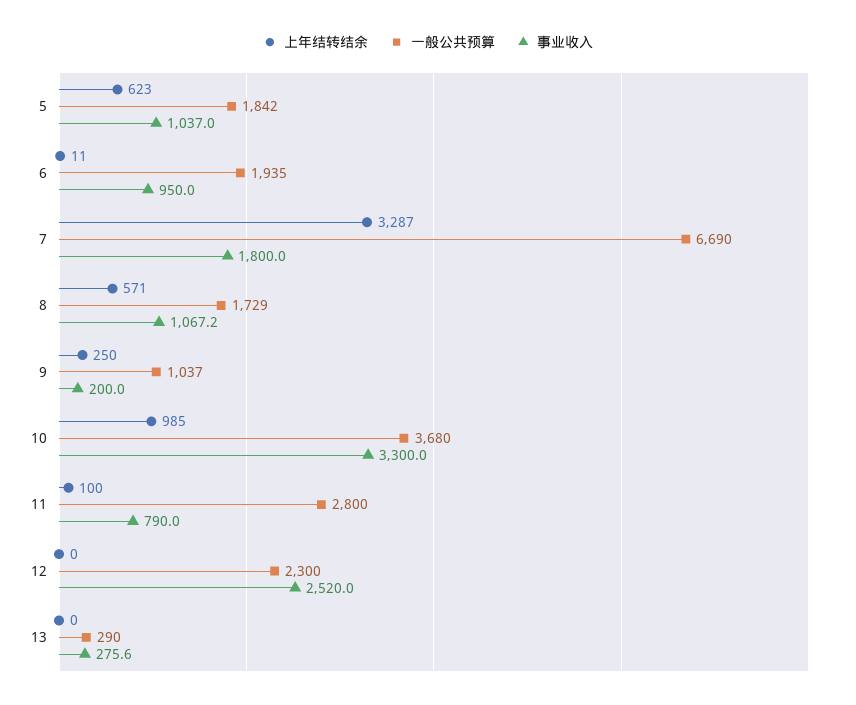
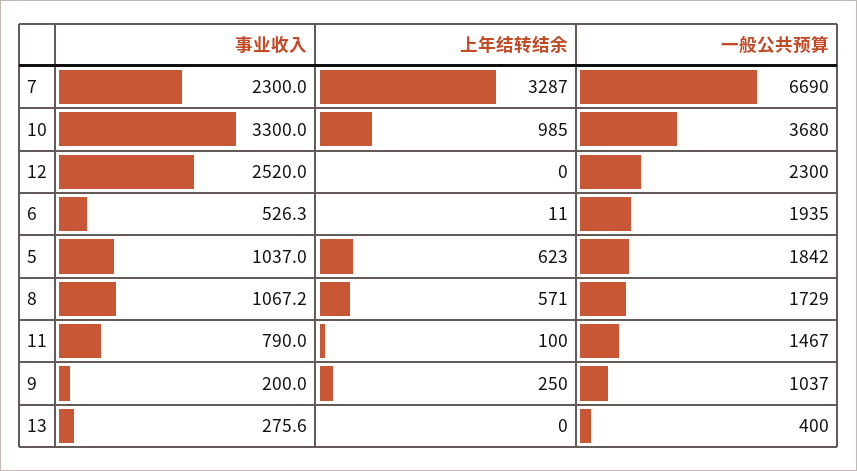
事业收入, 6: 950 -> 526.3
事业收入, 7: 1800 -> 2300
一般公共预算, 11: 2800 -> 1467
一般公共预算, 13: 290 -> 400

